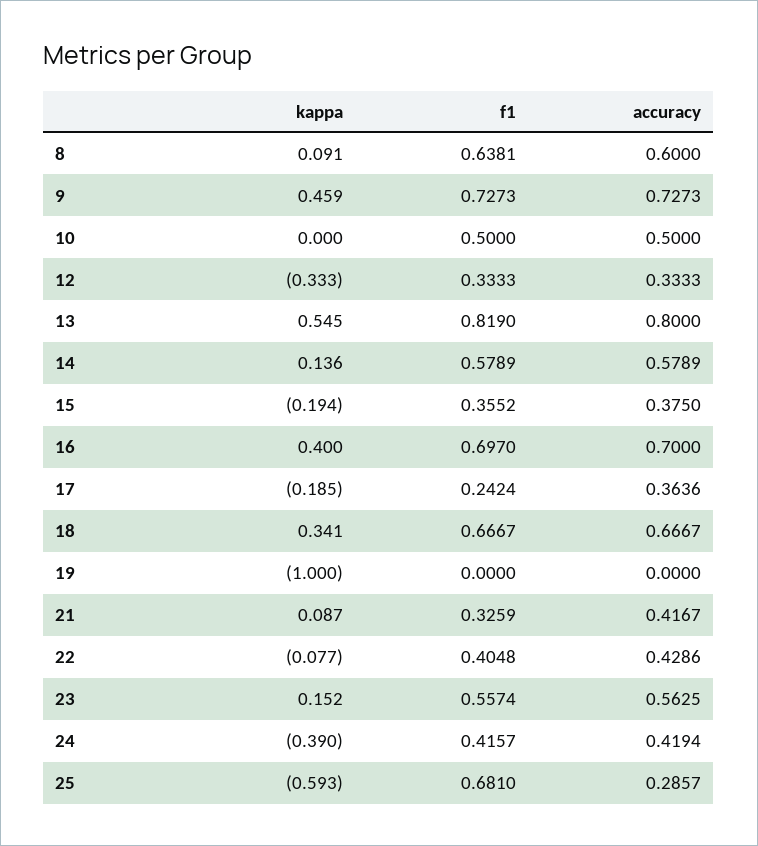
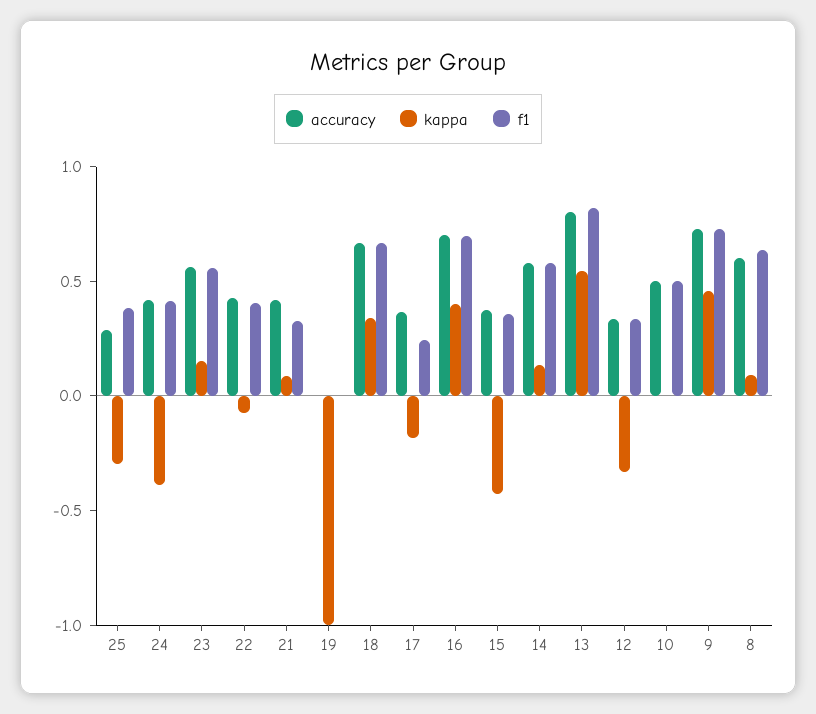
kappa, 15: -0.194 -> -0.4
kappa, 25: -0.593 -> -0.3
f1, 25: 0.681 -> 0.4

